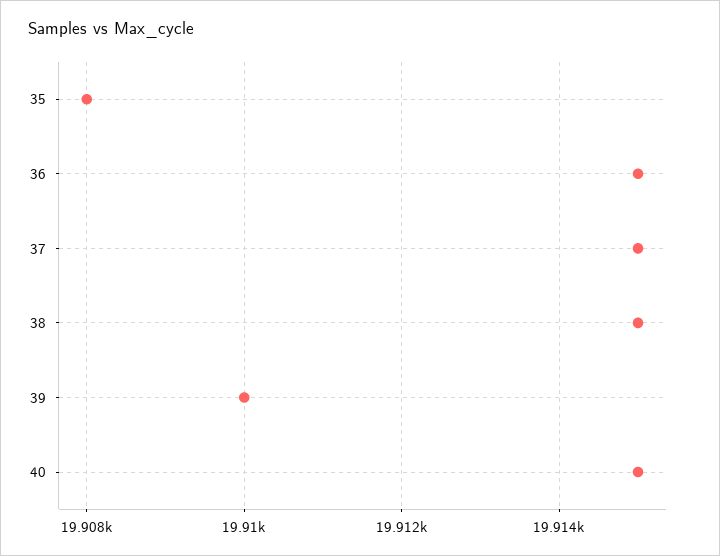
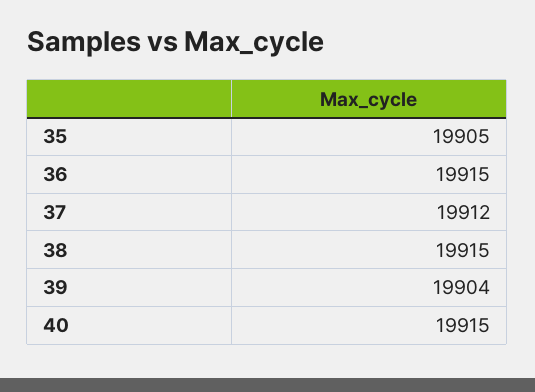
35: 19908 -> 19905
37: 19915 -> 19912
39: 19910 -> 19904

